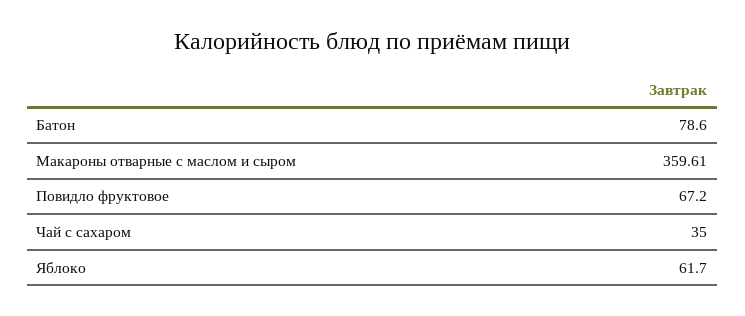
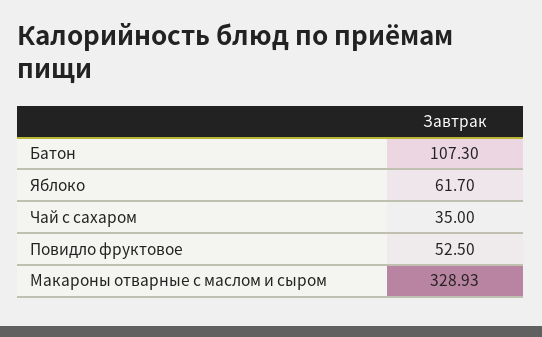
Батон: 78.6 -> 107.3
Макароны отварные с маслом и сыром: 359.61 -> 328.93
Повидло фруктовое: 67.2 -> 52.5

